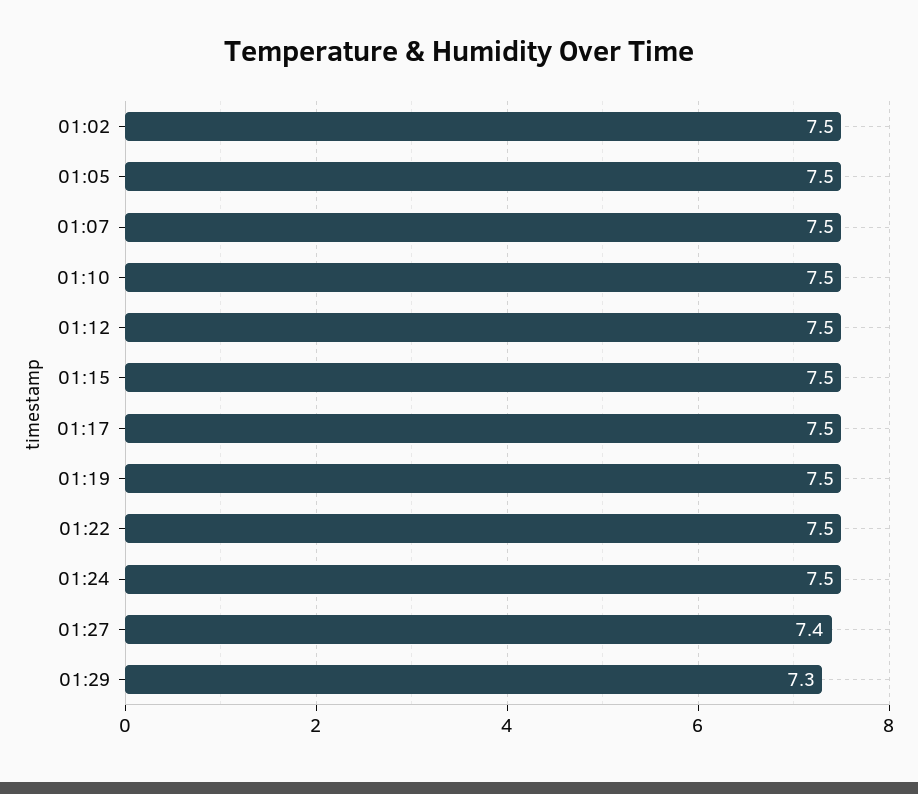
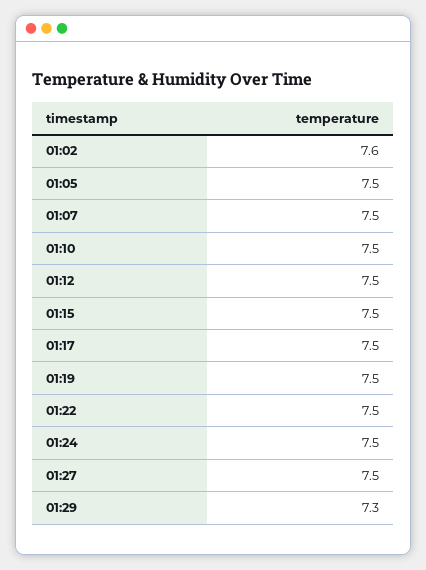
01:02: 7.5 -> 7.6
01:27: 7.4 -> 7.5

